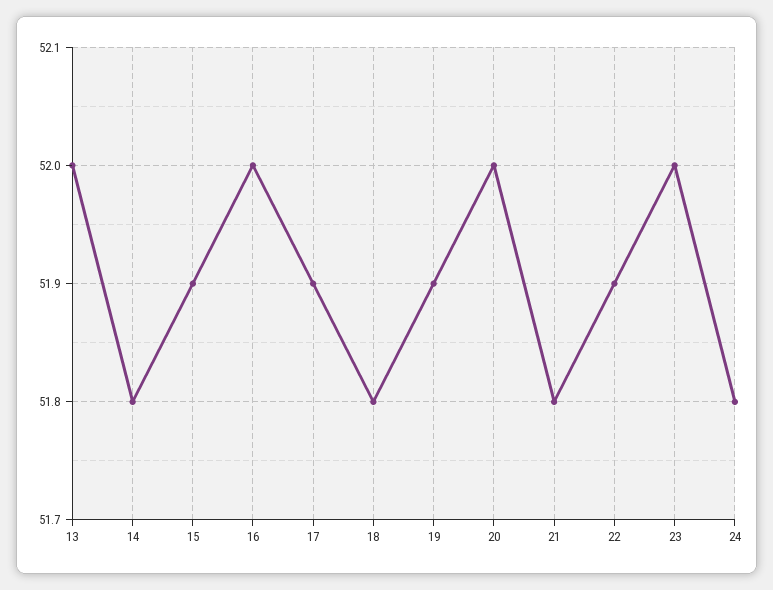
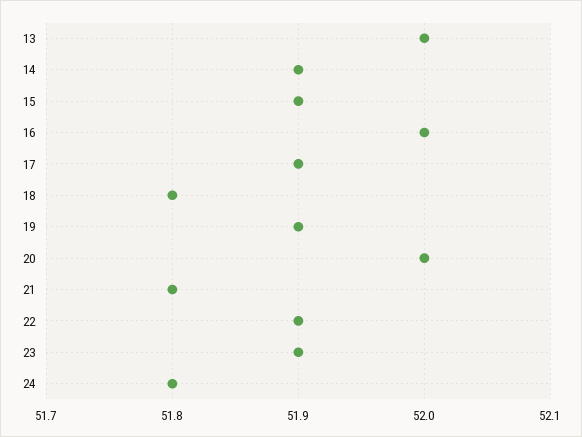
14: 51.8 -> 51.9
23: 52 -> 51.9

